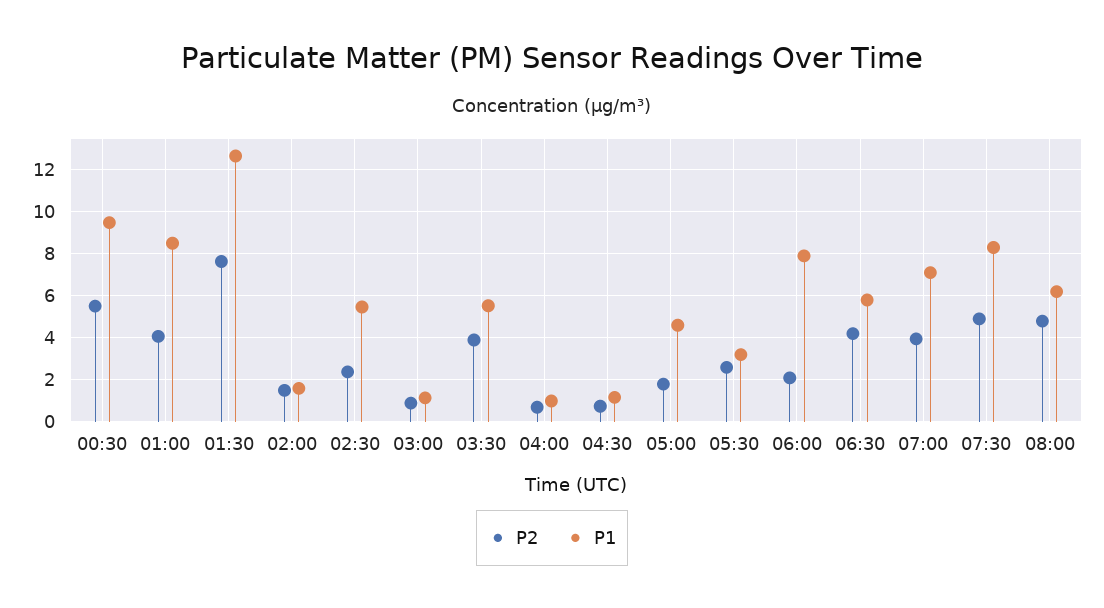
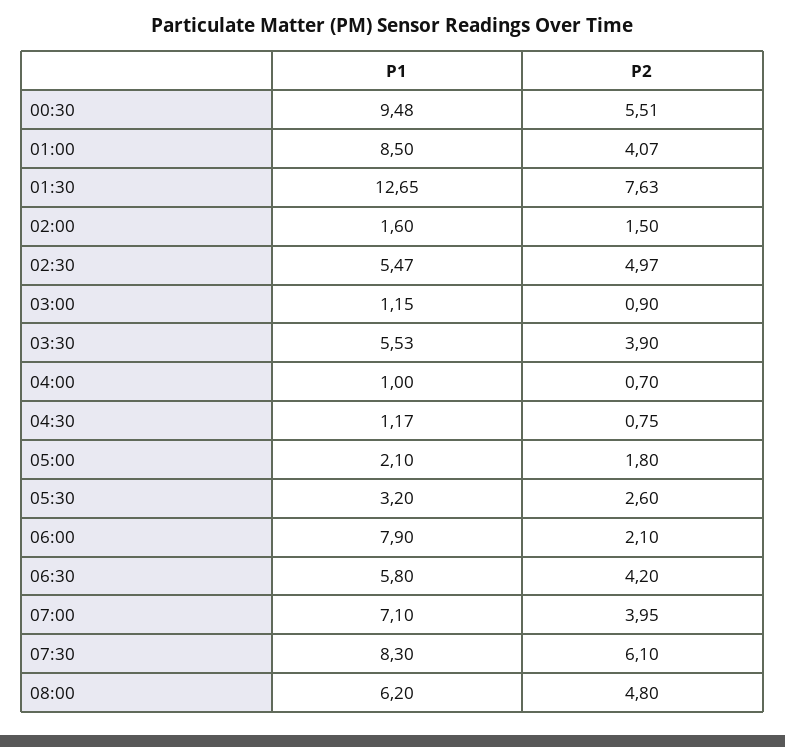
P2, 02:30: 2.5 -> 4.97
P1, 05:00: 4.5 -> 2.1
P2, 07:30: 5 -> 6.1

